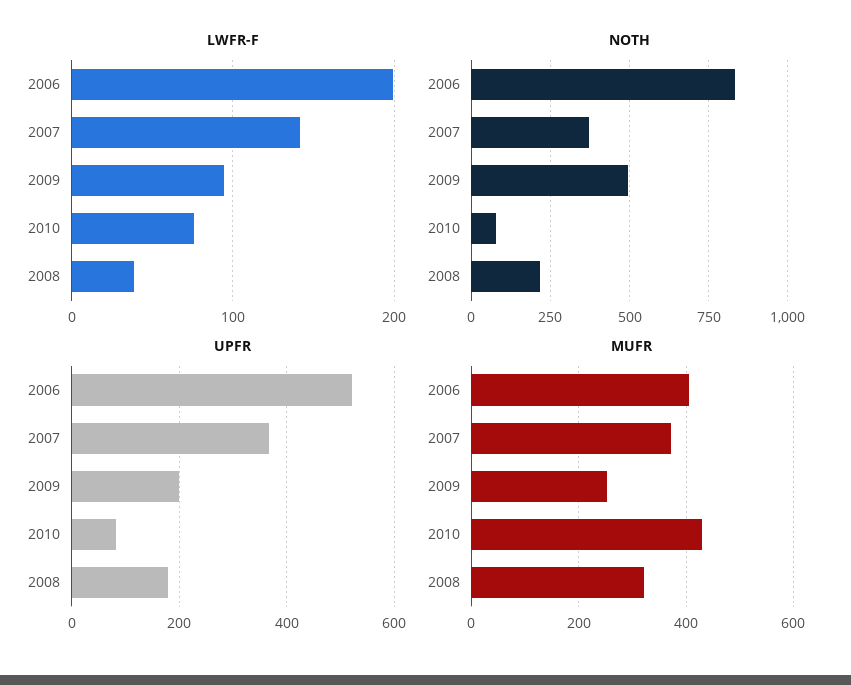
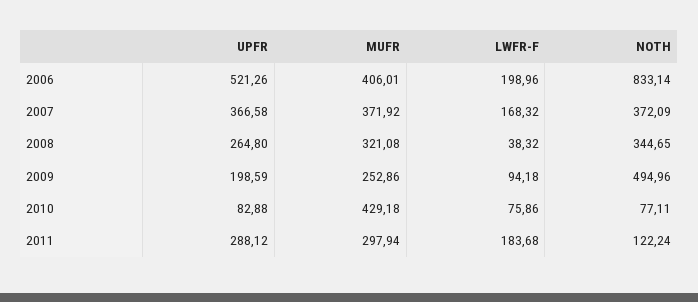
LWFR-F, 2007: 140 -> 168.32
NOTH, 2008: 225 -> 344.65
UPFR, 2008: 180 -> 264.8
UPFR, 2011: none -> 288.12
MUFR, 2011: none -> 297.94
LWFR-F, 2011: none -> 183.68
NOTH, 2011: none -> 122.24

